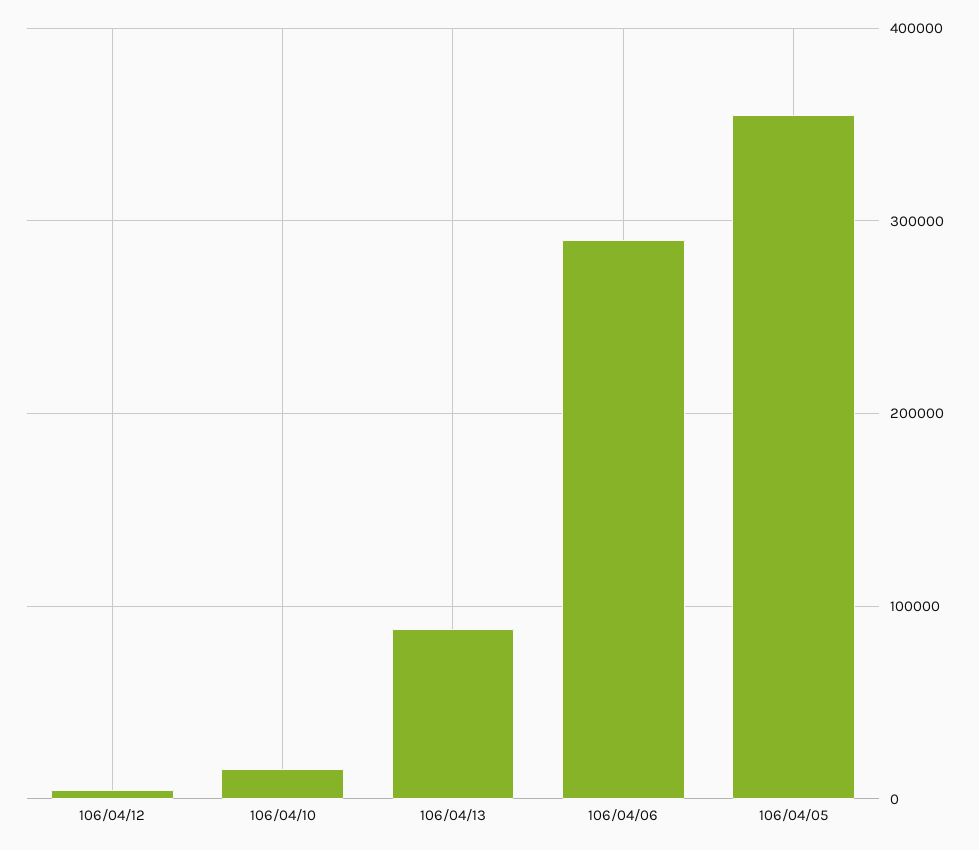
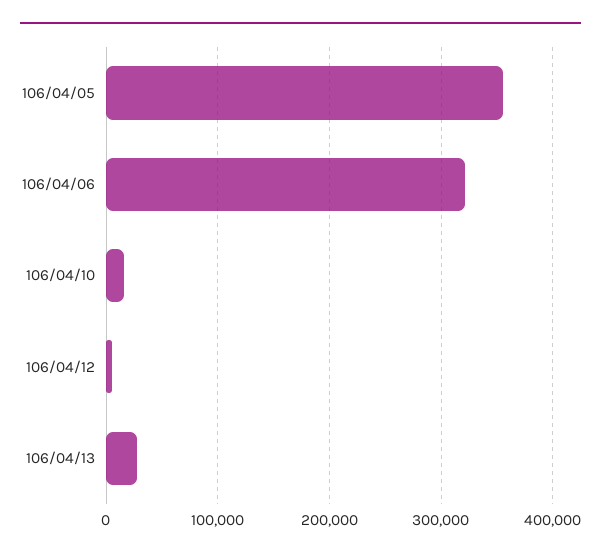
106/04/13: 90000 -> 30000
106/04/06: 290000 -> 320000

